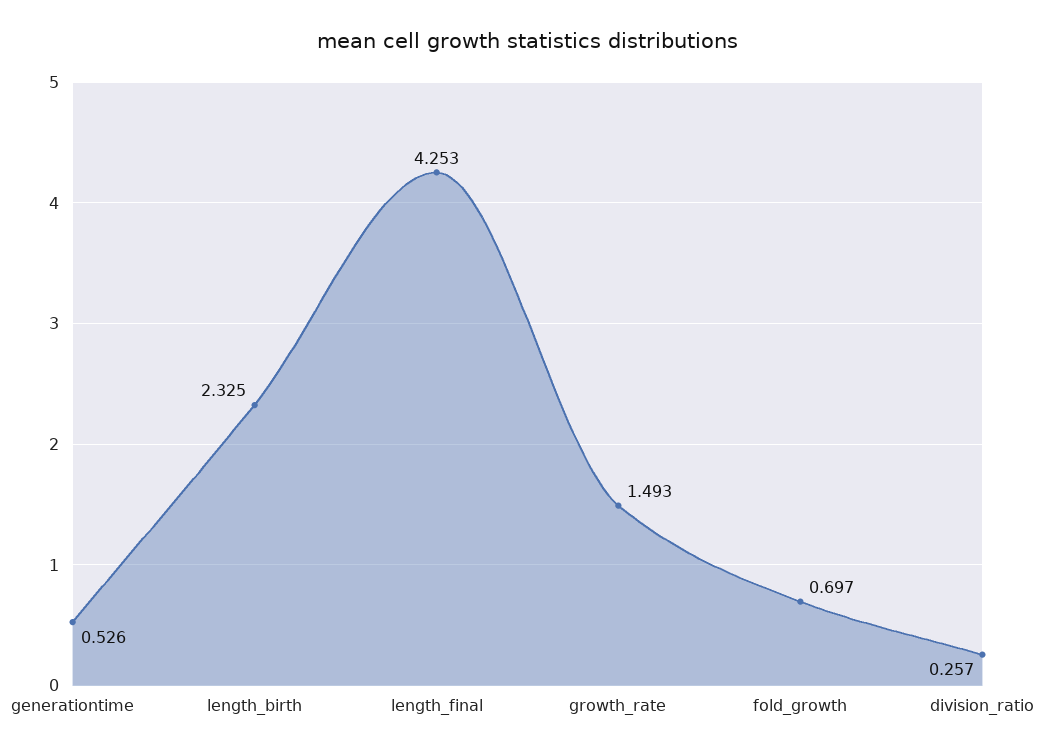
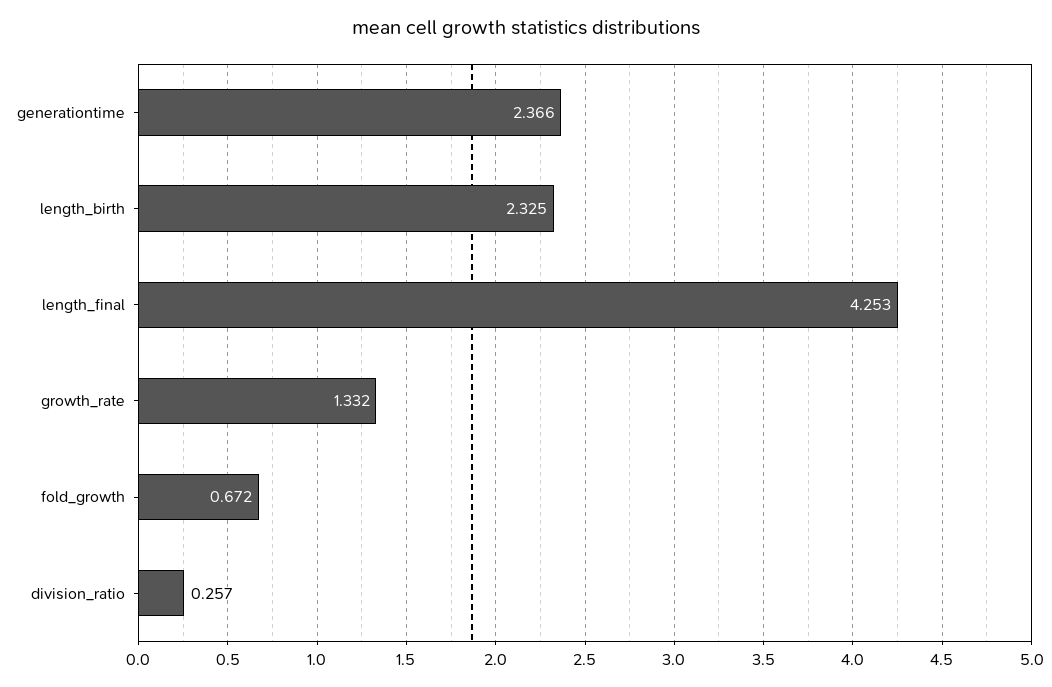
generationtime: 0.526 -> 2.366
growth_rate: 1.493 -> 1.332
fold_growth: 0.697 -> 0.672

